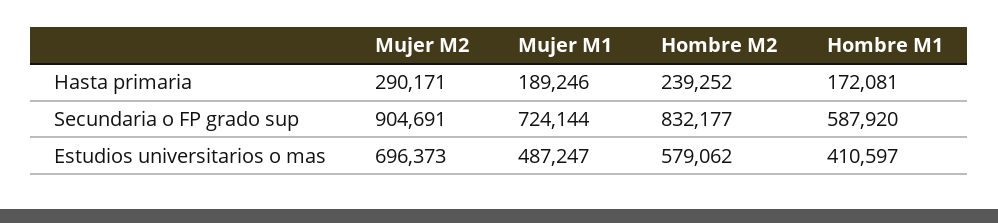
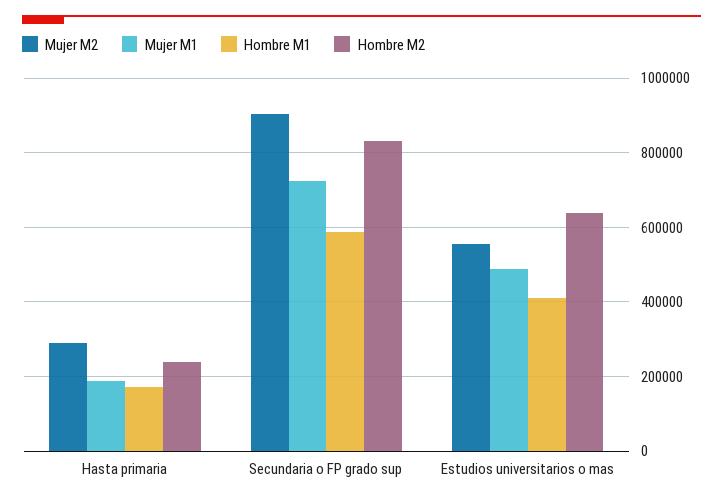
Mujer M2, Estudios universitarios o mas: 696373 -> 560000
Hombre M2, Estudios universitarios o mas: 579062 -> 640000

